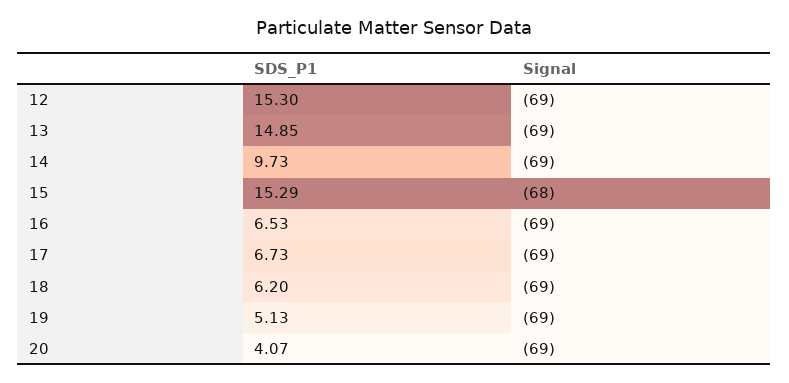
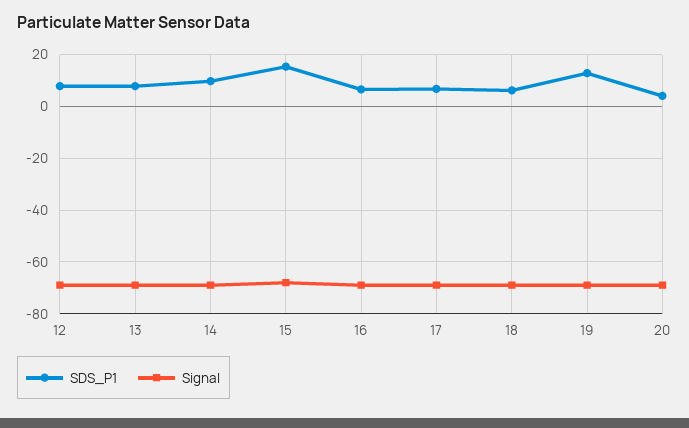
SDS_P1, 12: 15.3 -> 7.5
SDS_P1, 13: 14.85 -> 7.5
SDS_P1, 19: 5.13 -> 12.5

